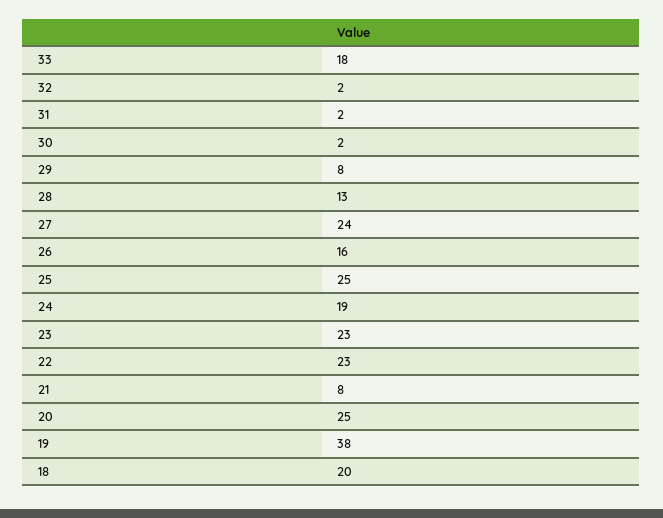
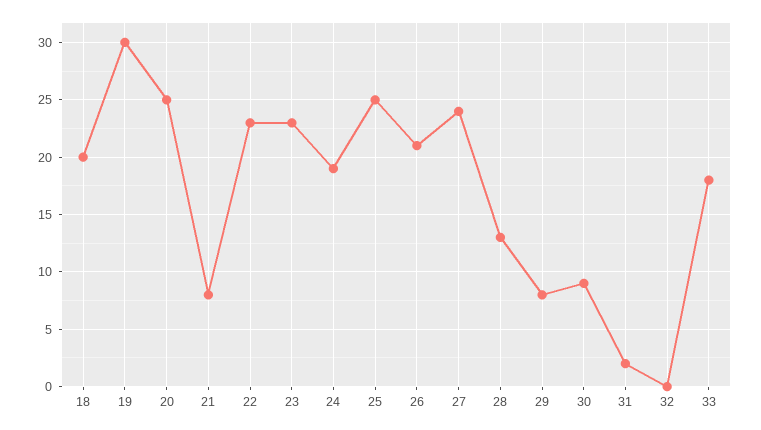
32: 2 -> 0
30: 2 -> 9
26: 16 -> 21
19: 38 -> 30

